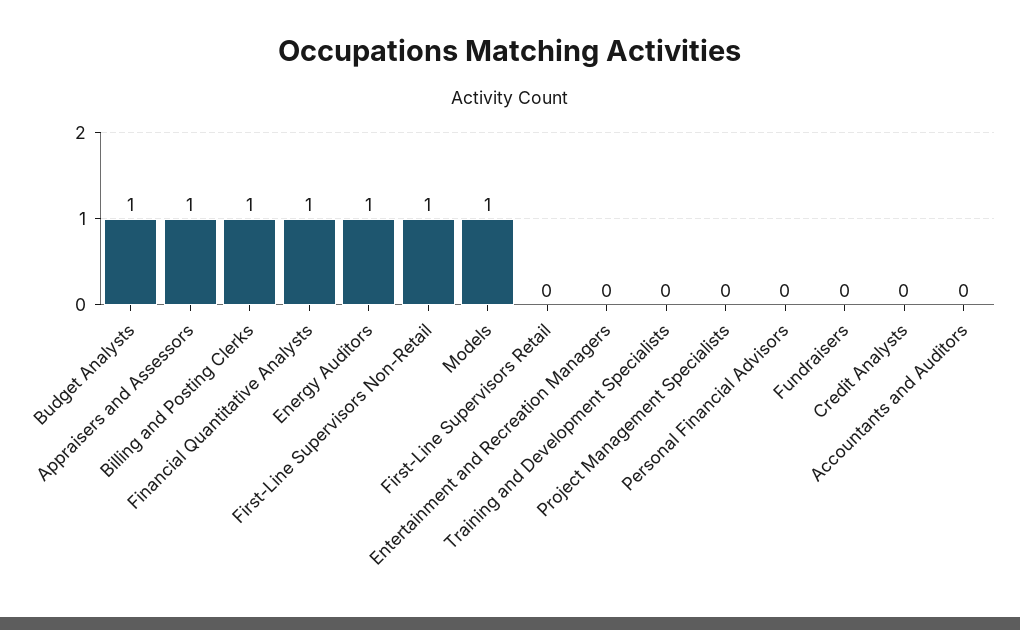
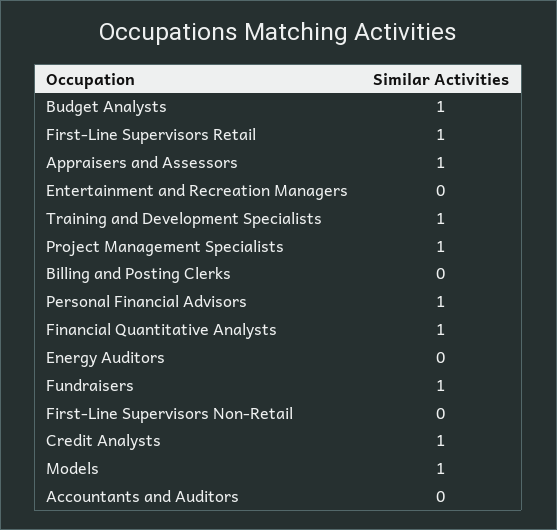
Billing and Posting Clerks: 1 -> 0
Energy Auditors: 1 -> 0
First-Line Supervisors Non-Retail: 1 -> 0
First-Line Supervisors Retail: 0 -> 1
Training and Development Specialists: 0 -> 1
Project Management Specialists: 0 -> 1
Personal Financial Advisors: 0 -> 1
Fundraisers: 0 -> 1
Credit Analysts: 0 -> 1

